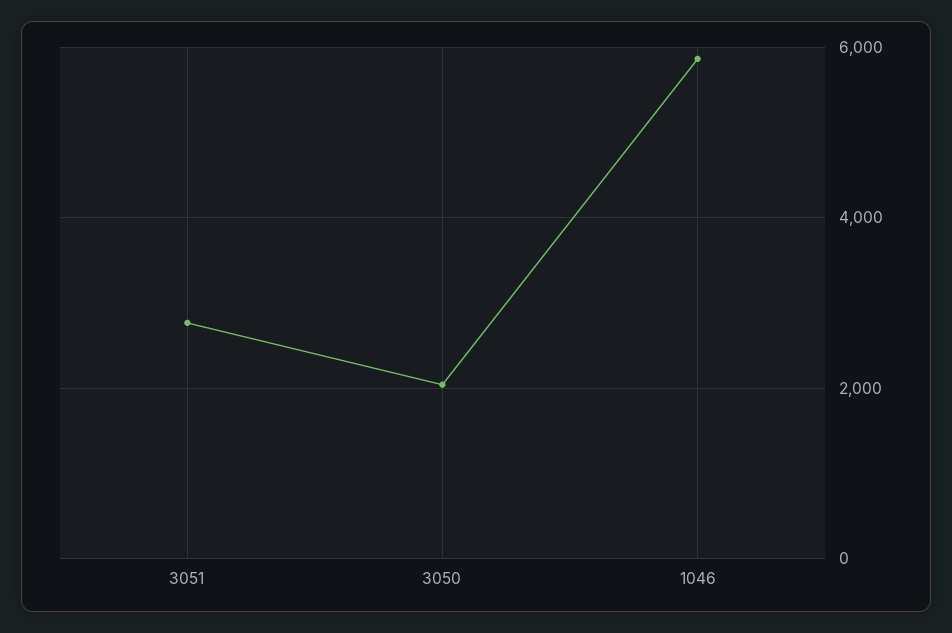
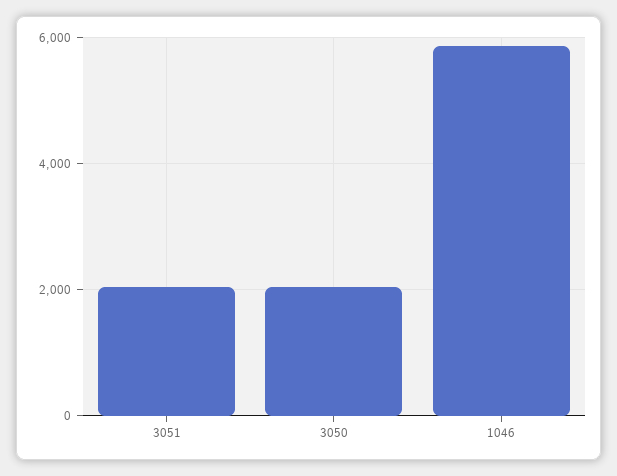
3051: 2800 -> 2000

